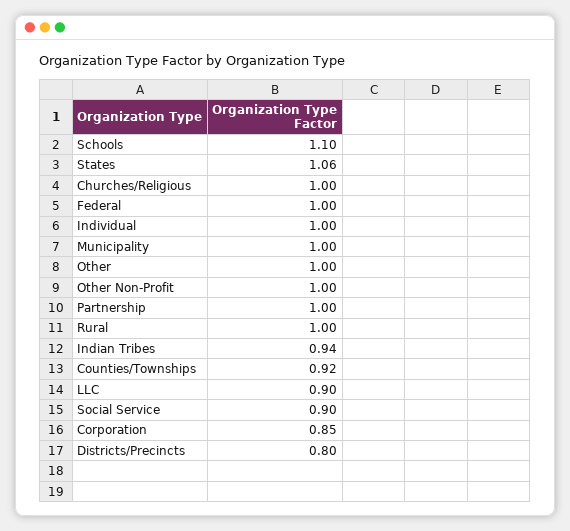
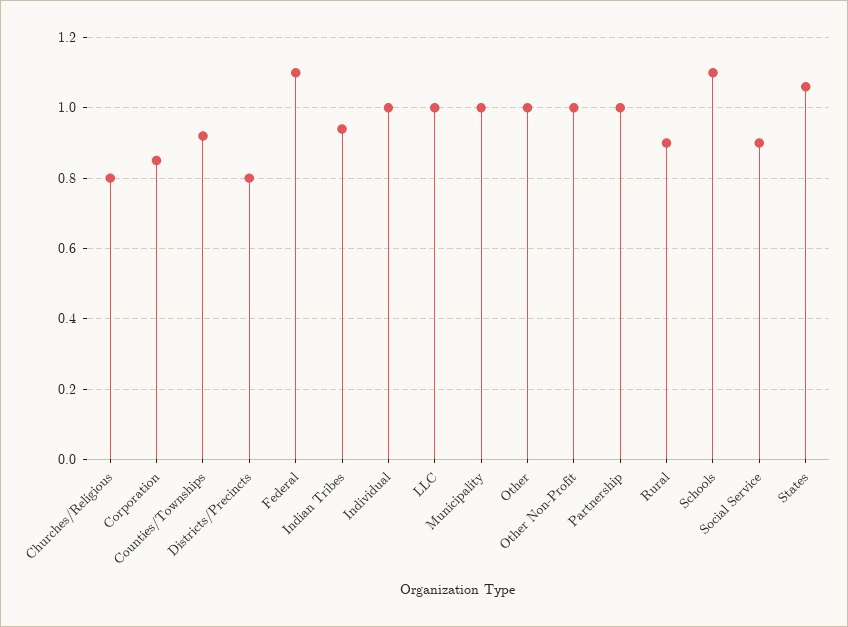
Churches/Religious: 1 -> 0.8
Federal: 1 -> 1.1
Rural: 1 -> 0.9
LLC: 0.9 -> 1

